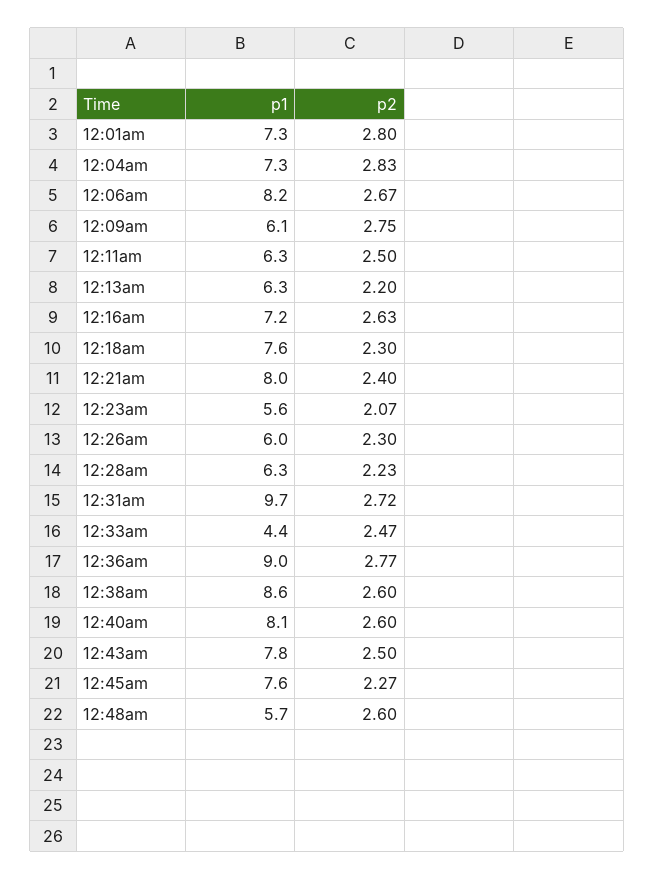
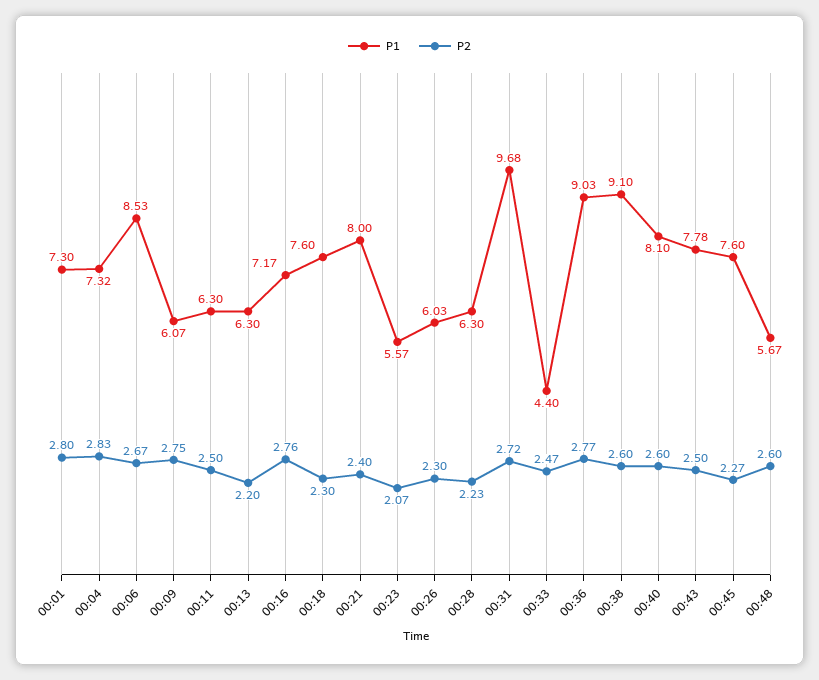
p1, 12:06am: 8.2 -> 8.53
p2, 12:16am: 2.63 -> 2.76
p1, 12:38am: 8.6 -> 9.1

